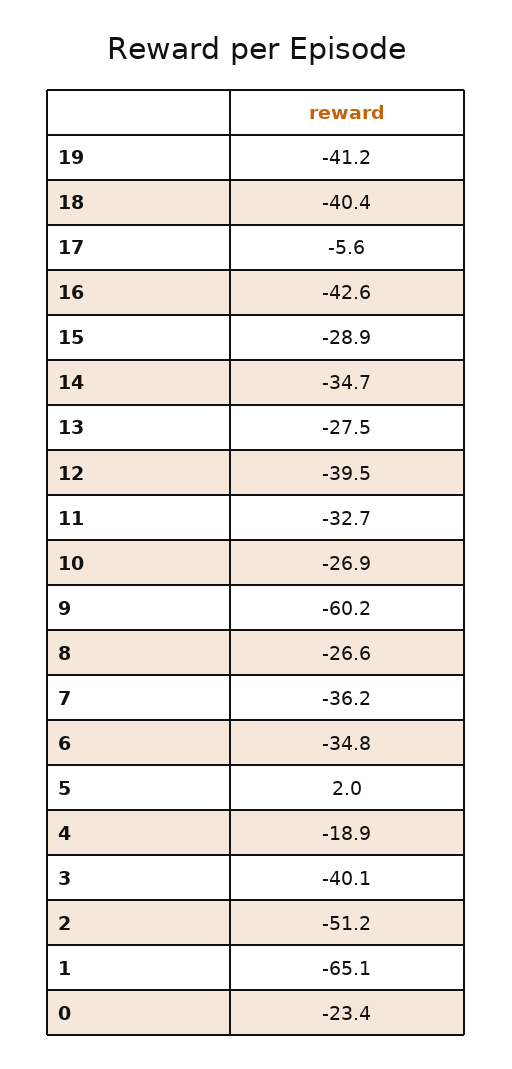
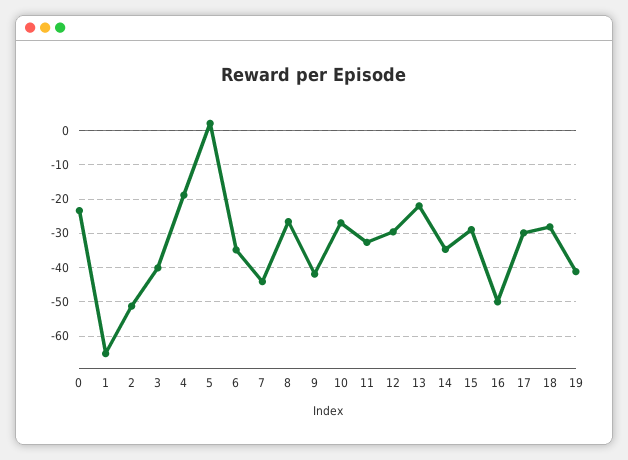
18: -40.4 -> -28
17: -5.6 -> -30
16: -42.6 -> -50
13: -27.5 -> -22
12: -39.5 -> -30
9: -60.2 -> -42
7: -36.2 -> -44

